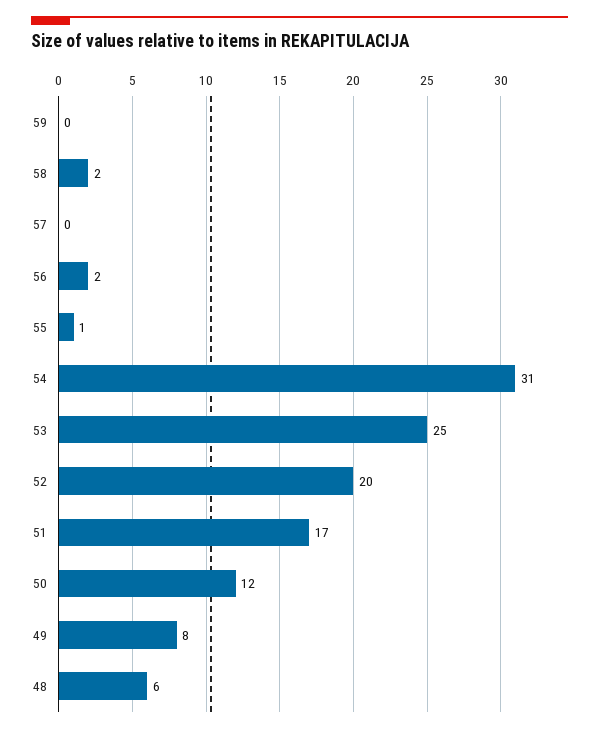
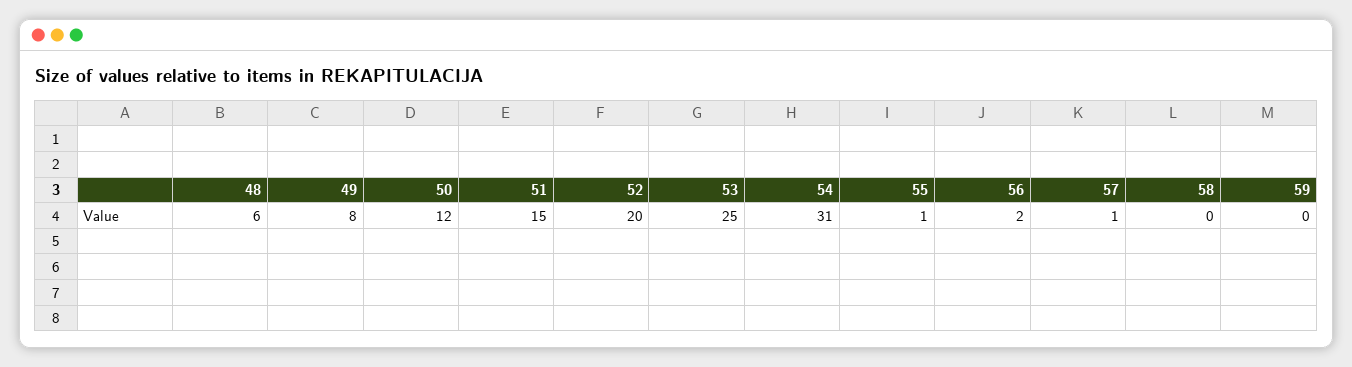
58: 2 -> 0
57: 0 -> 1
51: 17 -> 15

